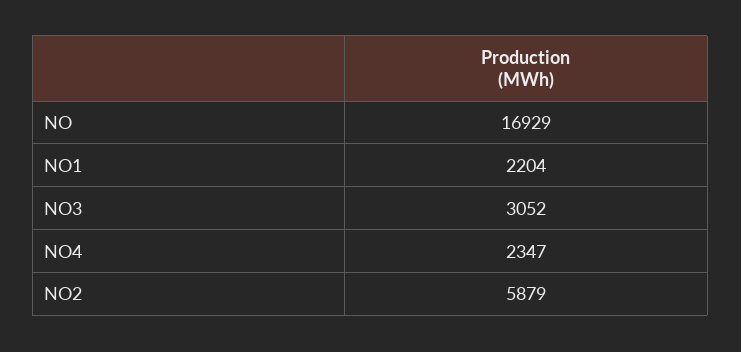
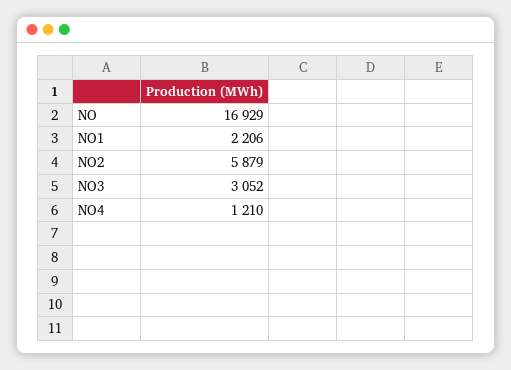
NO1: 2204 -> 2206
NO4: 2347 -> 1210

